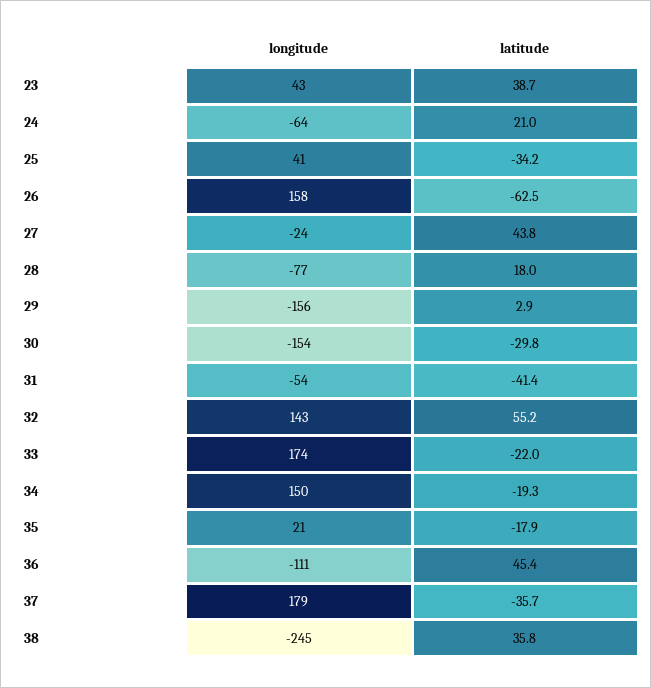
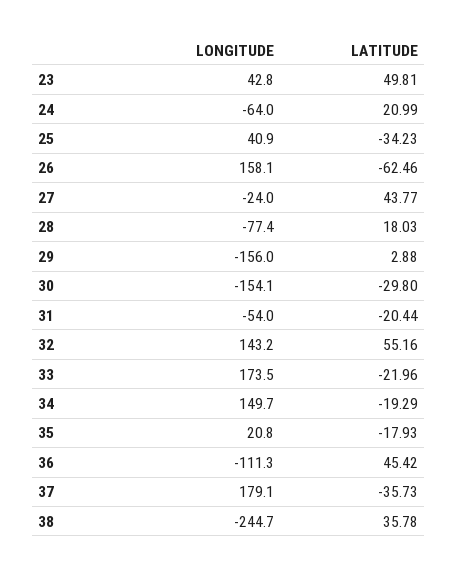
latitude, 23: 38.7 -> 49.81
latitude, 31: -41.4 -> -20.44

